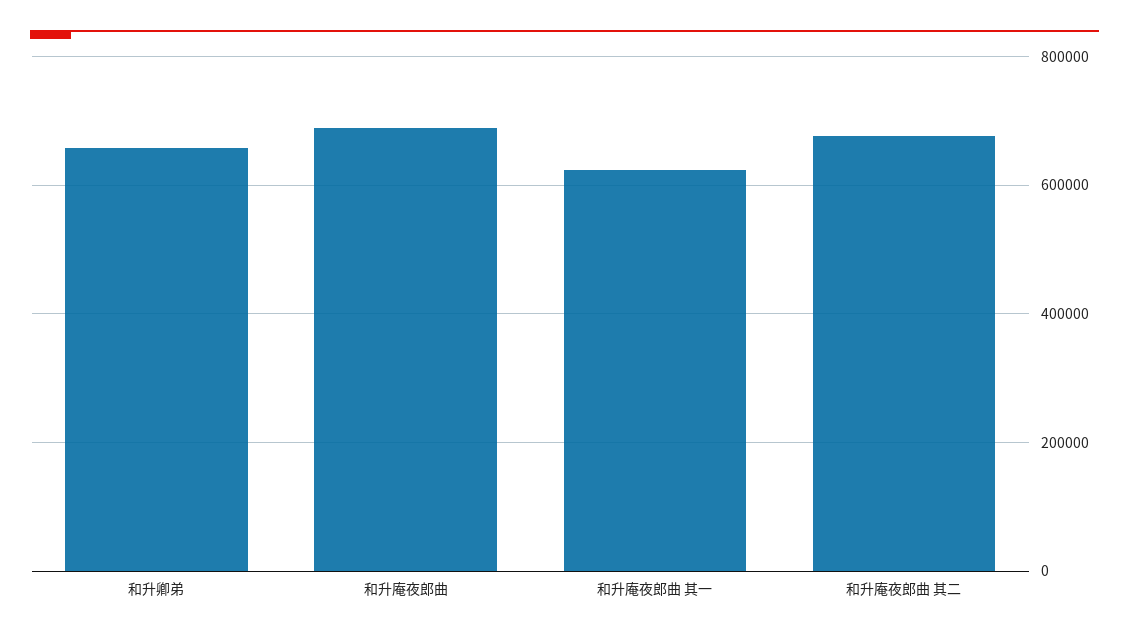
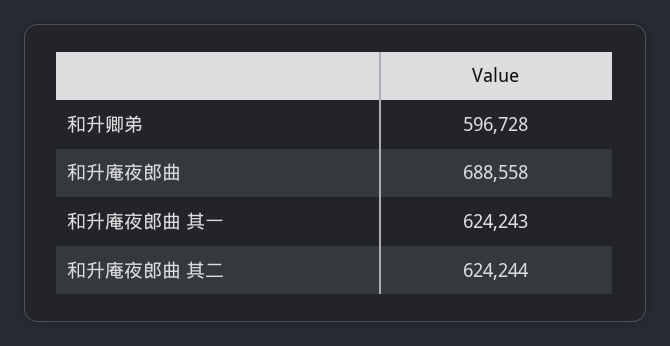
和升卿弟: 660000 -> 596728
和升庵夜郎曲 其二: 680000 -> 624244

